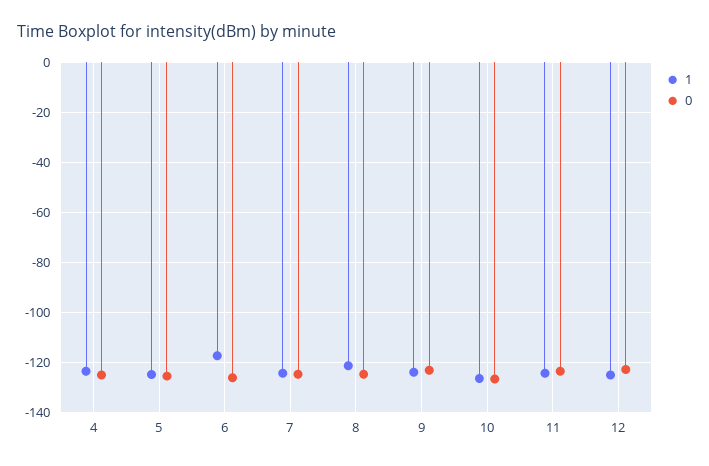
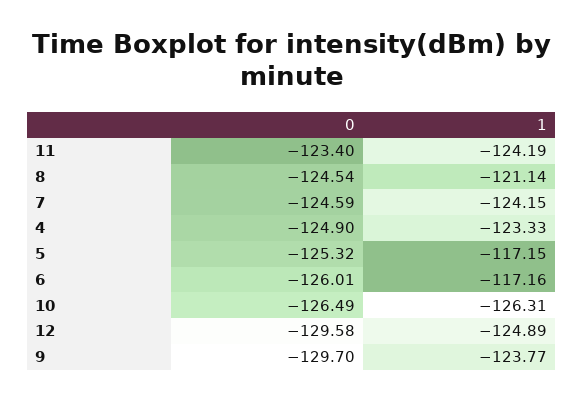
1, 5: -125 -> -117.15
0, 9: -122.5 -> -129.7
0, 12: -122.5 -> -129.58

